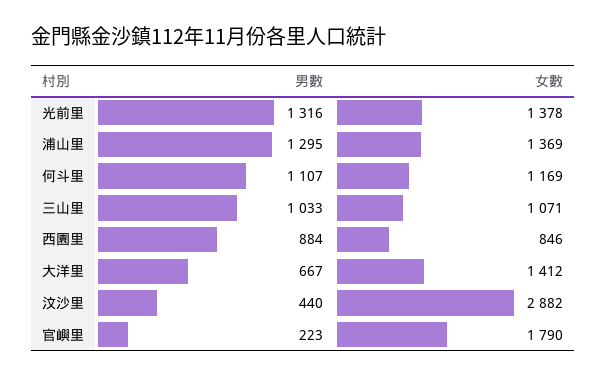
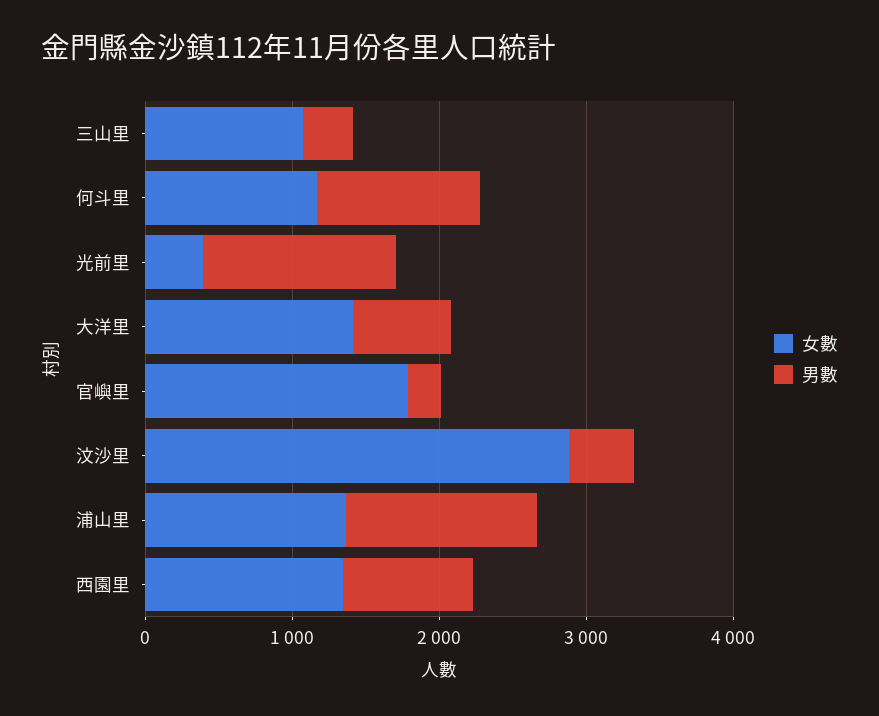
女數, 光前里: 1378 -> 400
男數, 三山里: 1033 -> 400
女數, 西園里: 846 -> 1400

